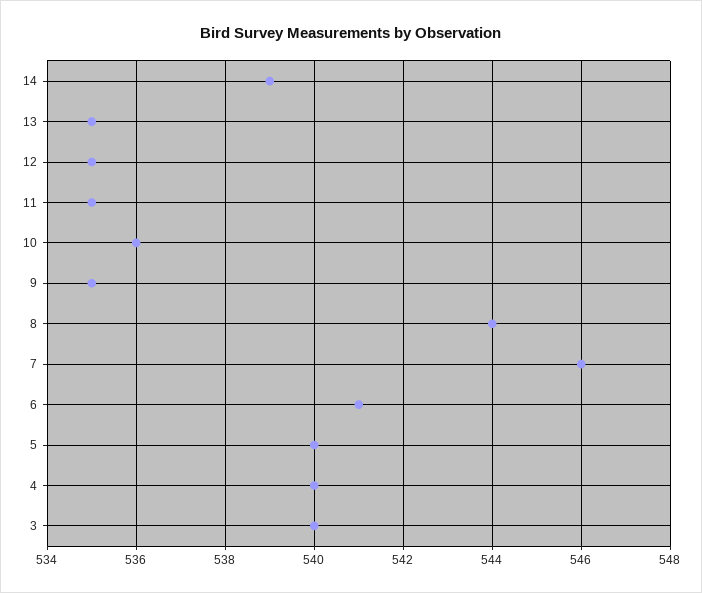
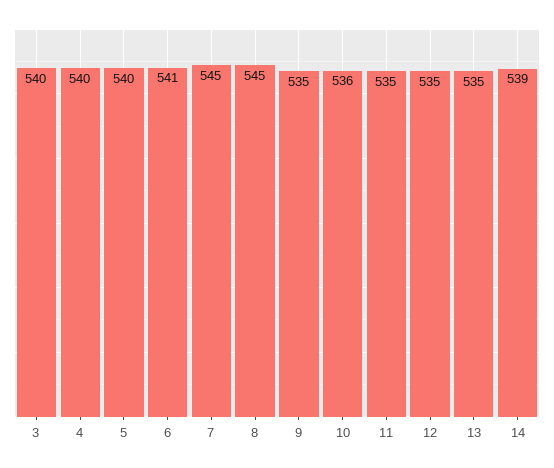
8: 544 -> 545
7: 546 -> 545

